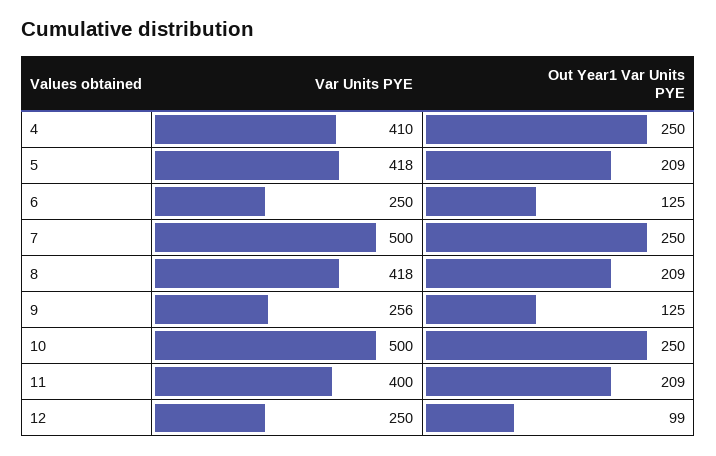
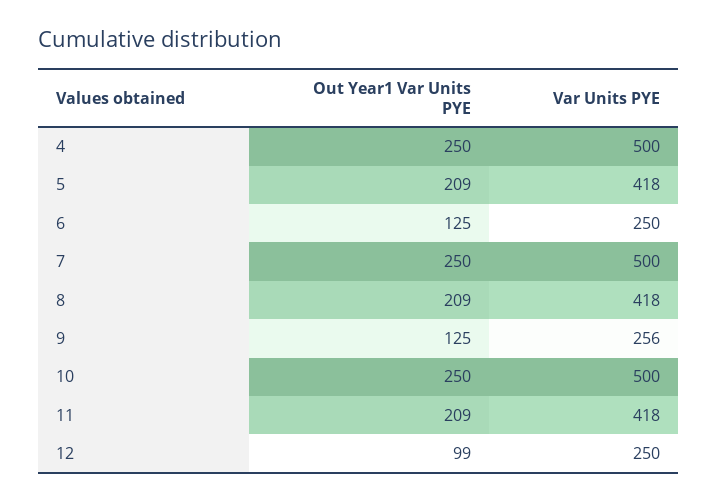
Var Units PYE, 4: 410 -> 500
Var Units PYE, 11: 400 -> 418

